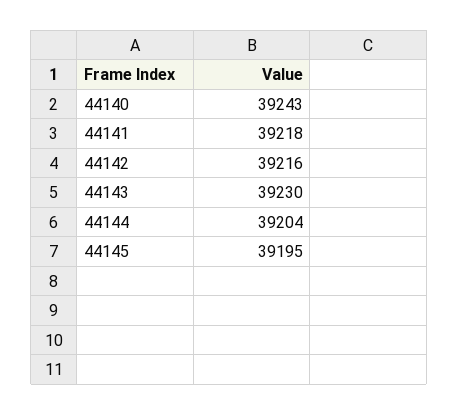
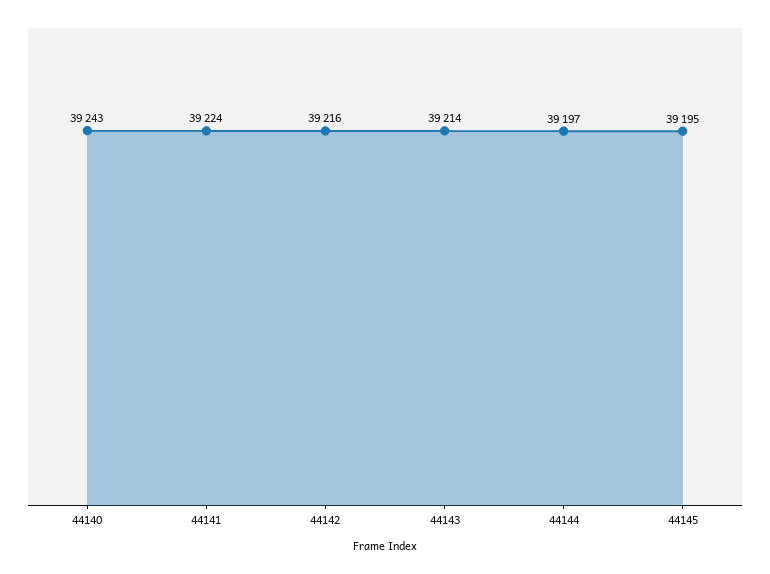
44141: 39218 -> 39224
44143: 39230 -> 39214
44144: 39204 -> 39197

